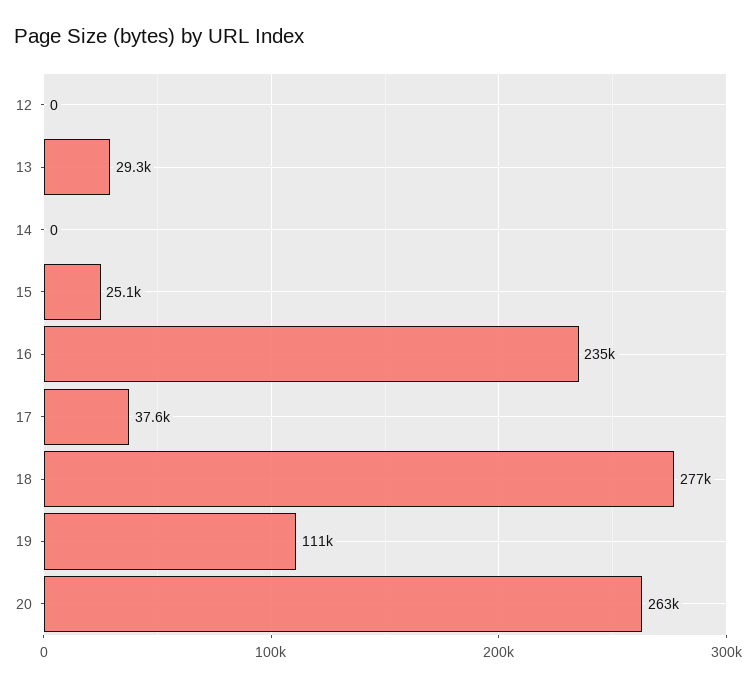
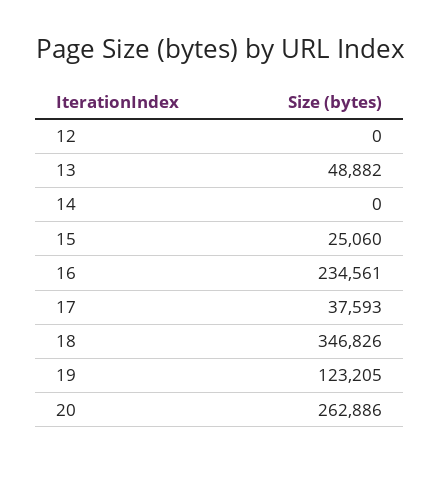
13: 29300 -> 48882
18: 277000 -> 346826
19: 111000 -> 123205

